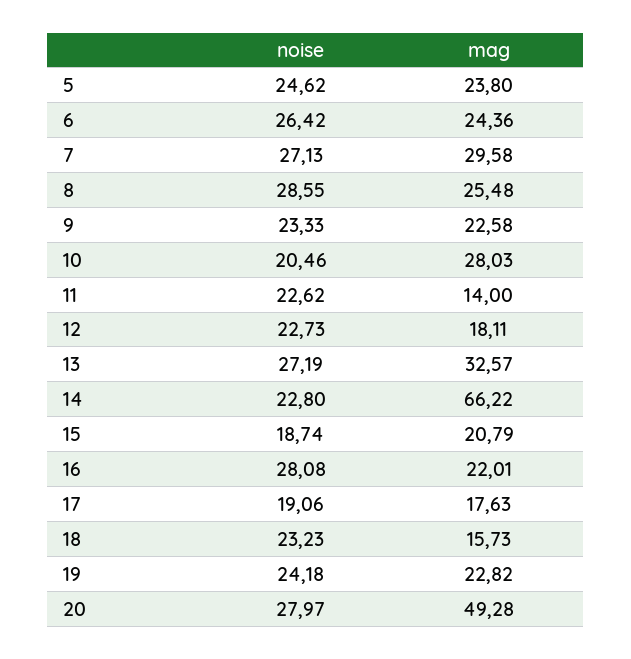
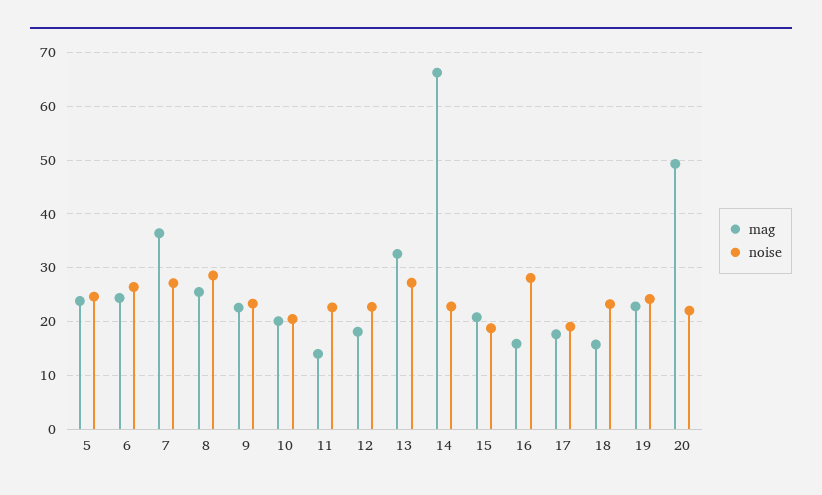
mag, 7: 29.58 -> 36
mag, 10: 28.03 -> 20
mag, 16: 22.01 -> 16
noise, 20: 27.97 -> 22

